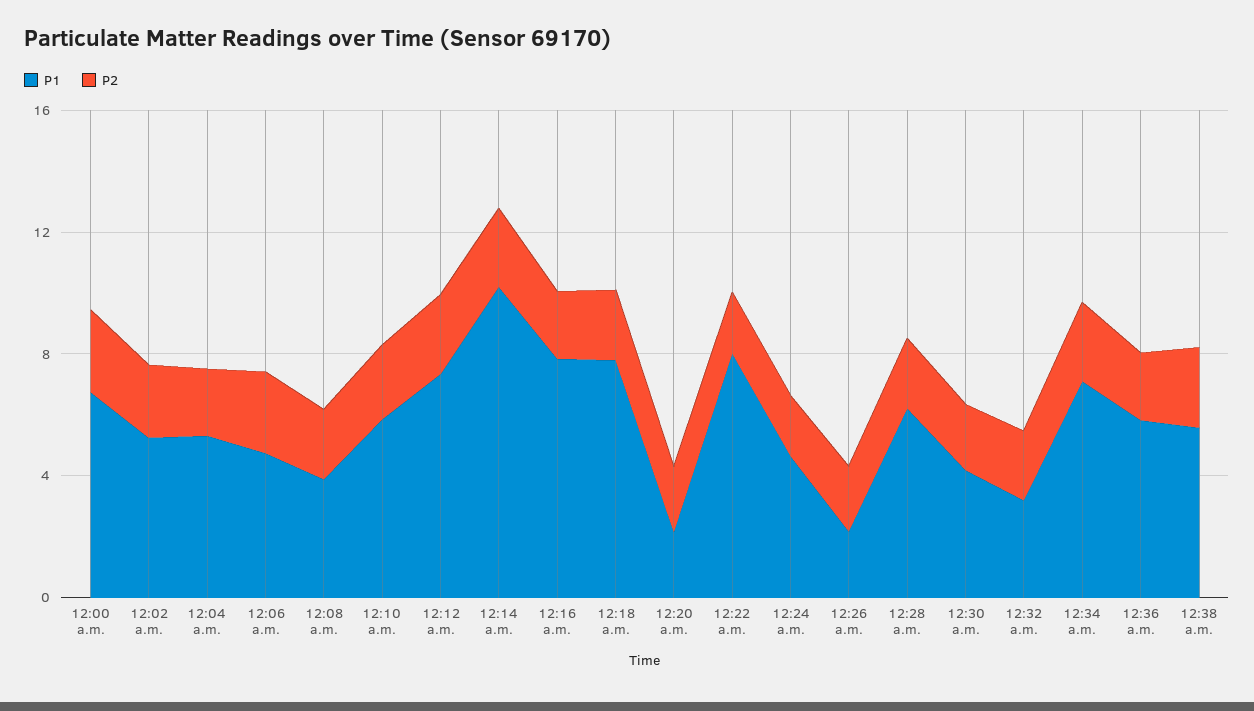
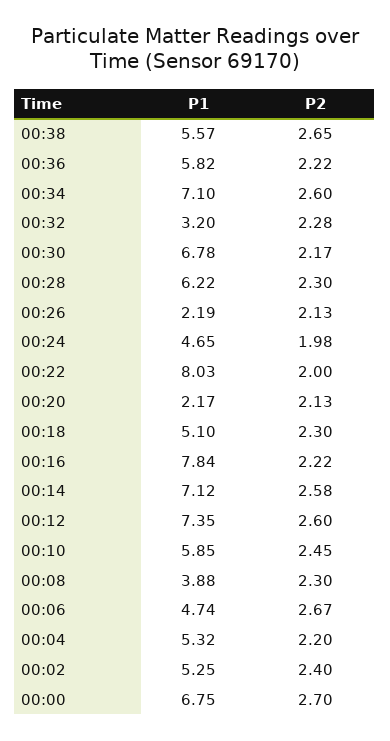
P1, 12:14 a.m.: 10 -> 7.12
P1, 12:18 a.m.: 8 -> 5.1
P1, 12:30 a.m.: 4 -> 6.78

